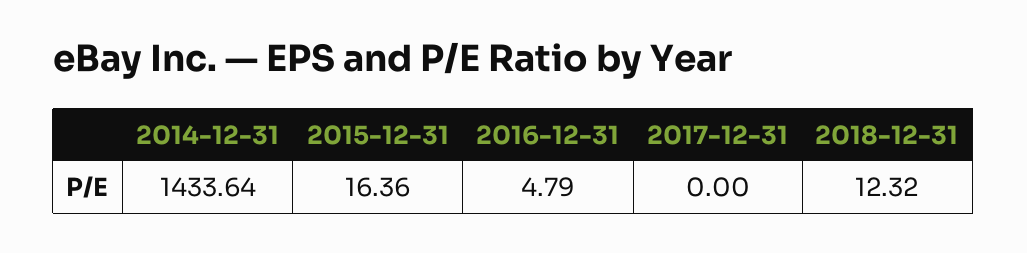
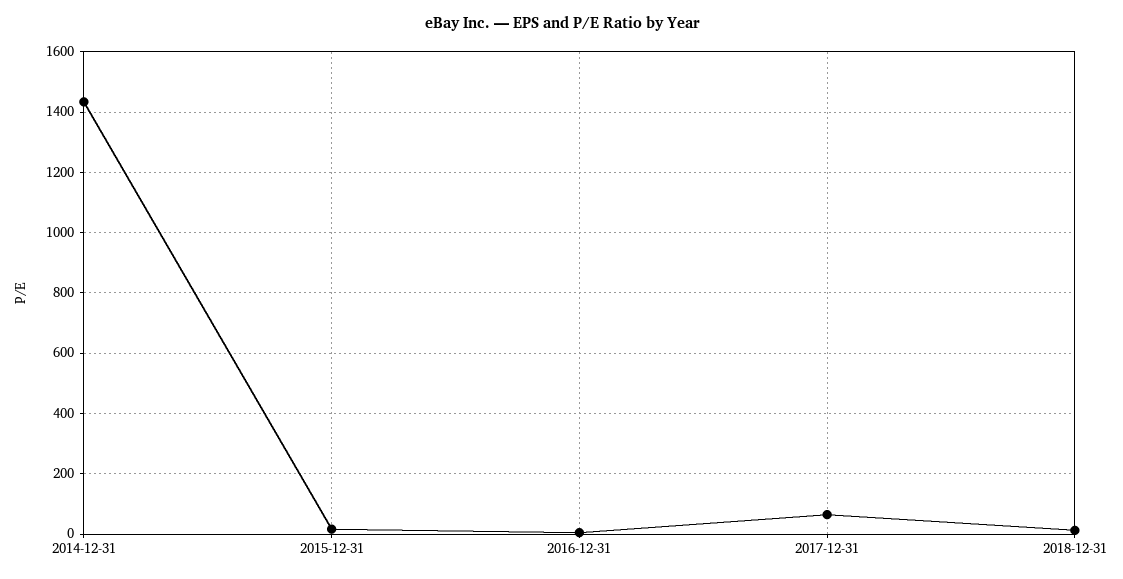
2017-12-31: 0 -> 60

